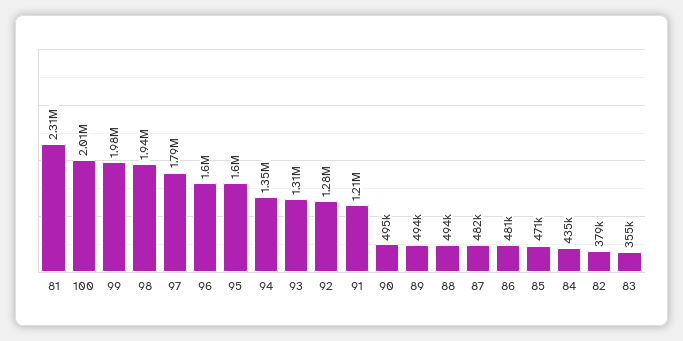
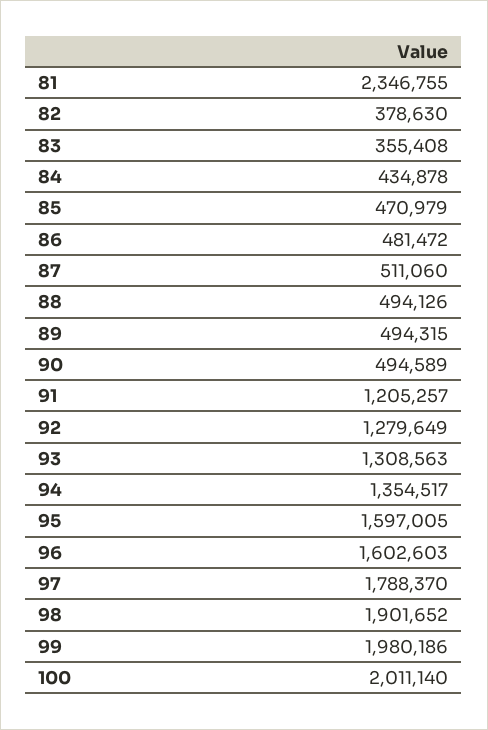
81: 2310000 -> 2346755
98: 1940000 -> 1901652
87: 482000 -> 511060

